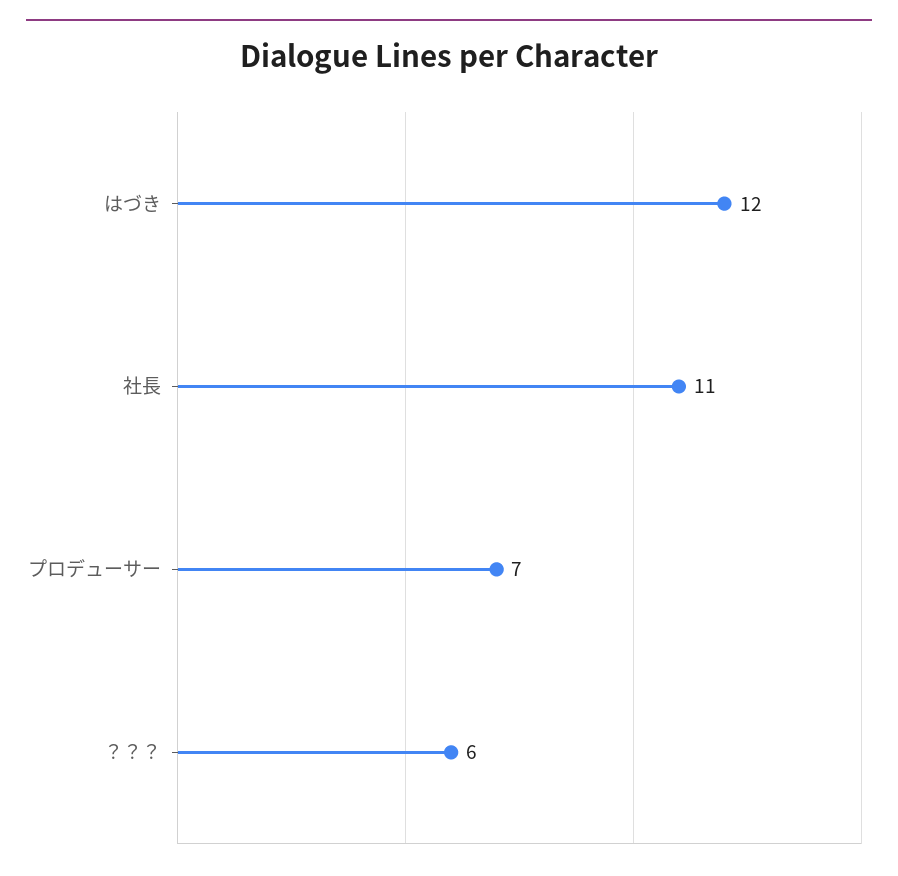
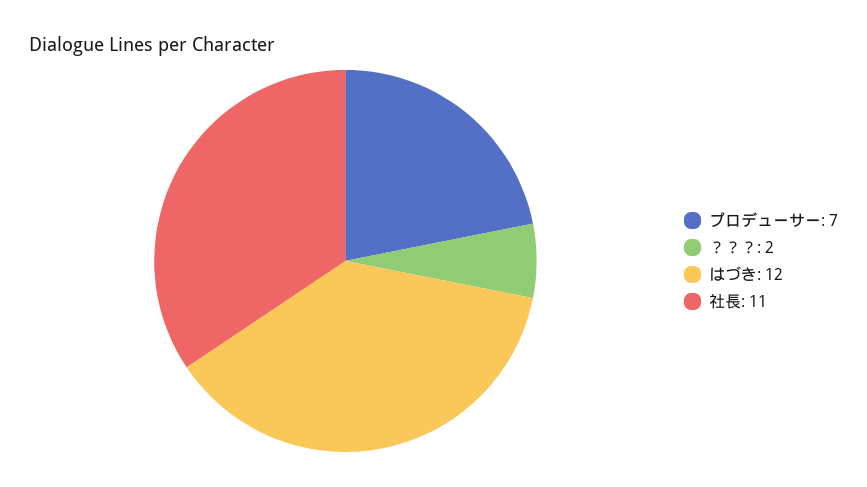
？？？: 6 -> 2

